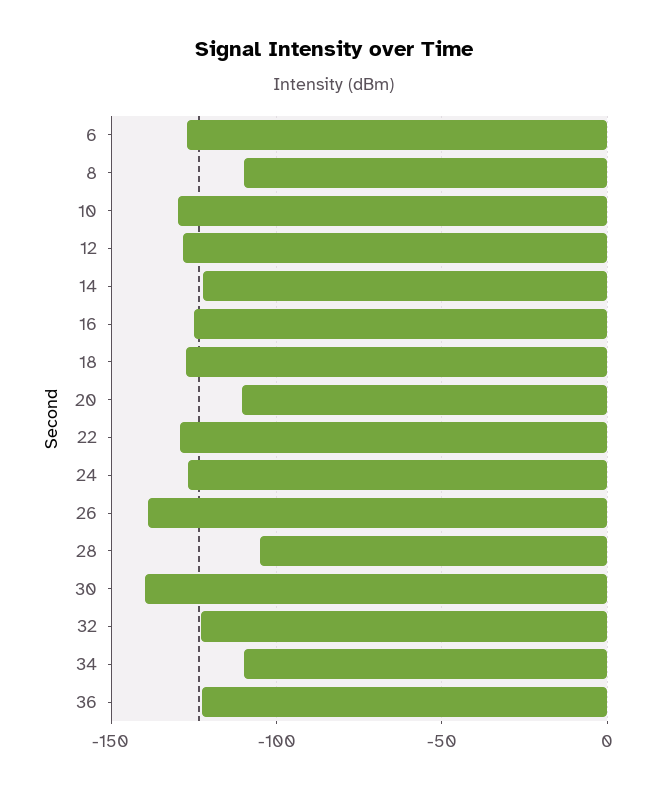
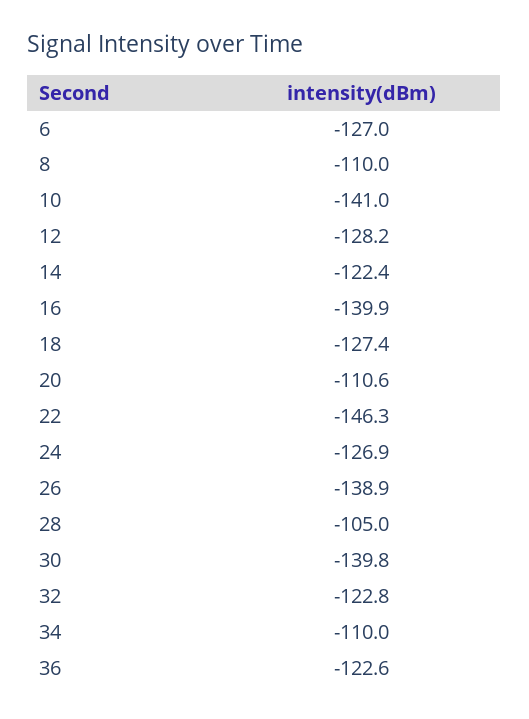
10: -130 -> -141
16: -125 -> -139.9
22: -130 -> -146.3

